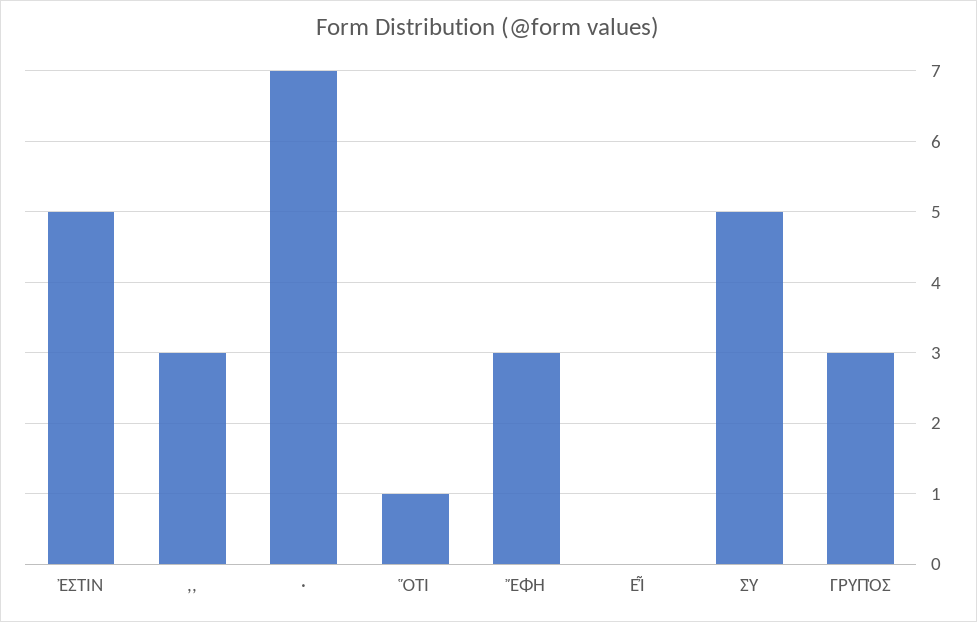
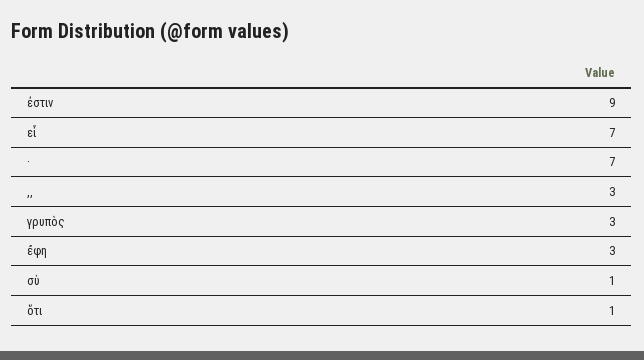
ἘΣΤΙΝ: 5 -> 9
ΕἾ: 0 -> 7
ΣῪ: 5 -> 1

